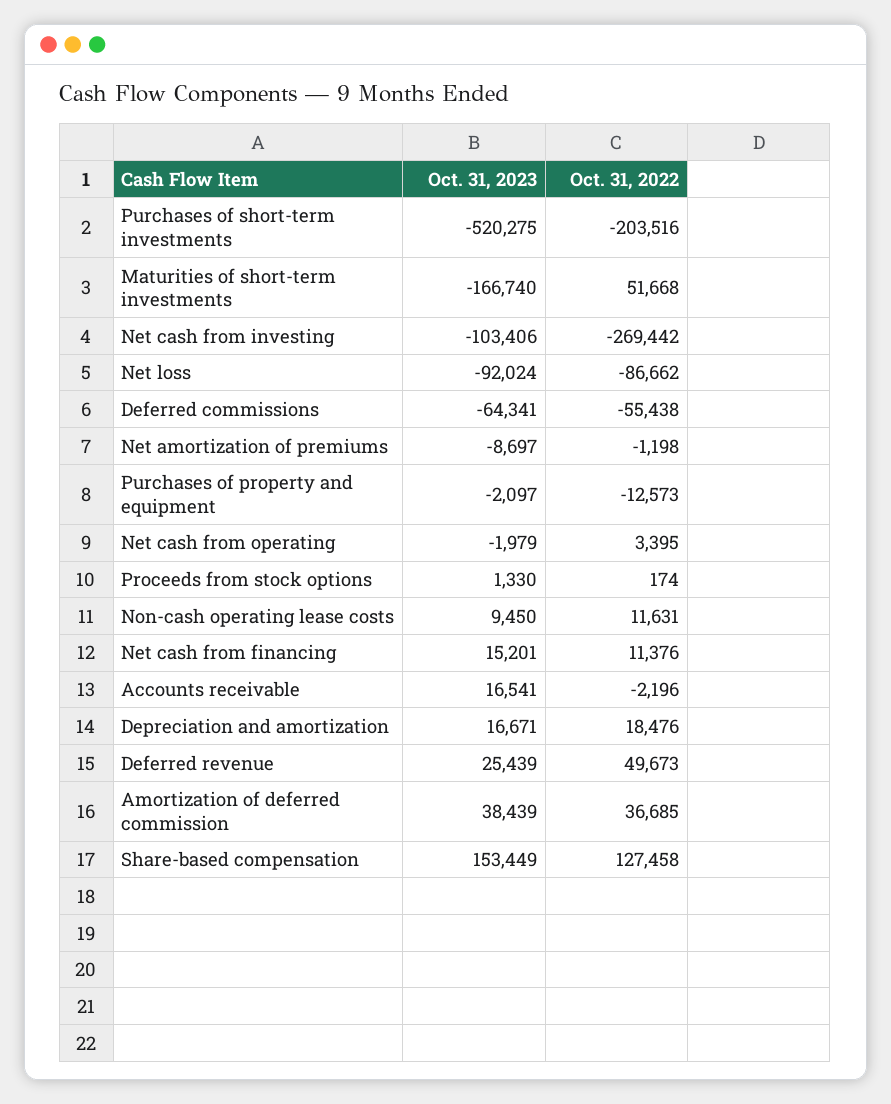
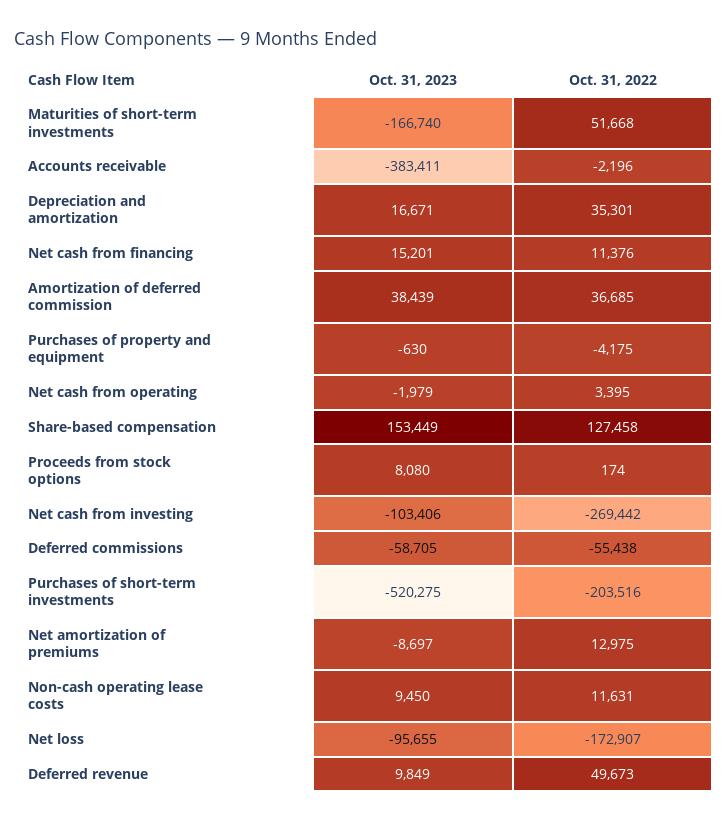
Oct. 31, 2023, Net loss: -92024 -> -95655
Oct. 31, 2022, Net loss: -86662 -> -172907
Oct. 31, 2023, Deferred commissions: -64341 -> -58705
Oct. 31, 2022, Net amortization of premiums: -1198 -> 12975
Oct. 31, 2023, Purchases of property and equipment: -2097 -> -630
Oct. 31, 2022, Purchases of property and equipment: -12573 -> -4175
Oct. 31, 2023, Proceeds from stock options: 1330 -> 8080
Oct. 31, 2023, Accounts receivable: 16541 -> -383411
Oct. 31, 2022, Depreciation and amortization: 18476 -> 35301
Oct. 31, 2023, Deferred revenue: 25439 -> 9849

